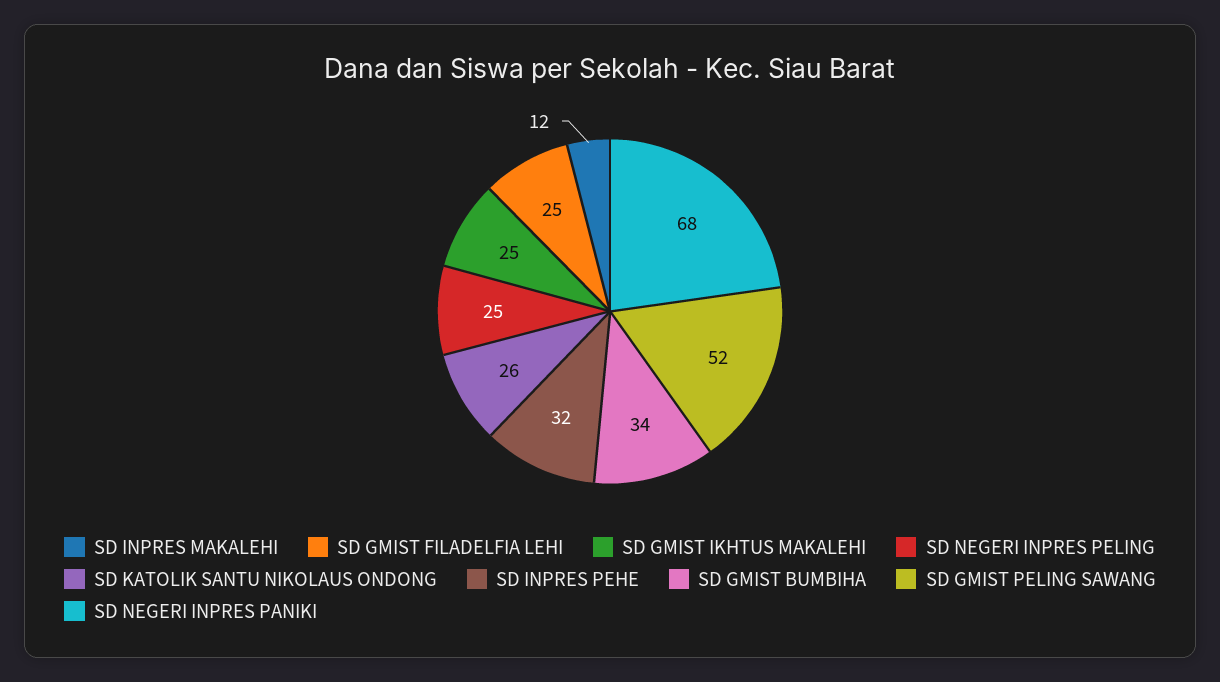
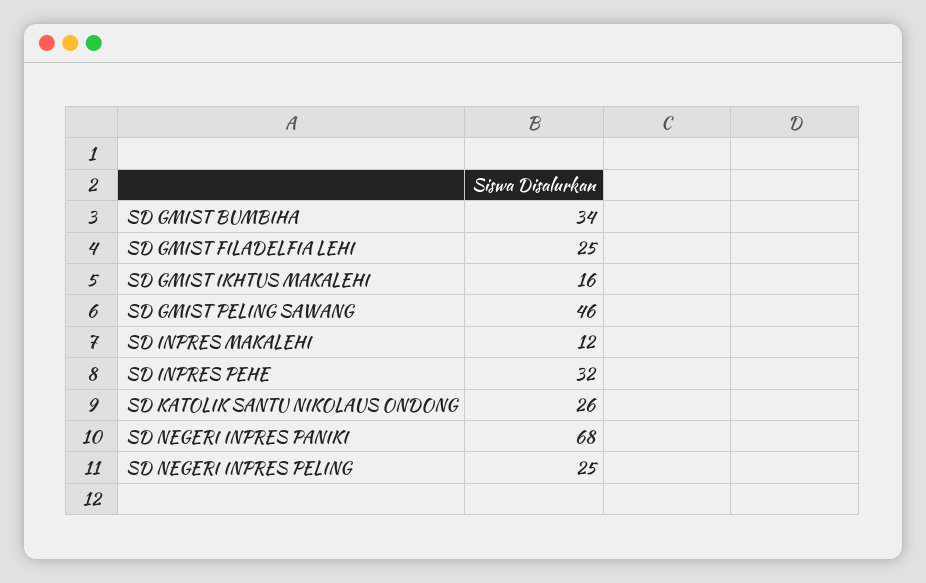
SD GMIST IKHTUS MAKALEHI: 25 -> 16
SD GMIST PELING SAWANG: 52 -> 46

